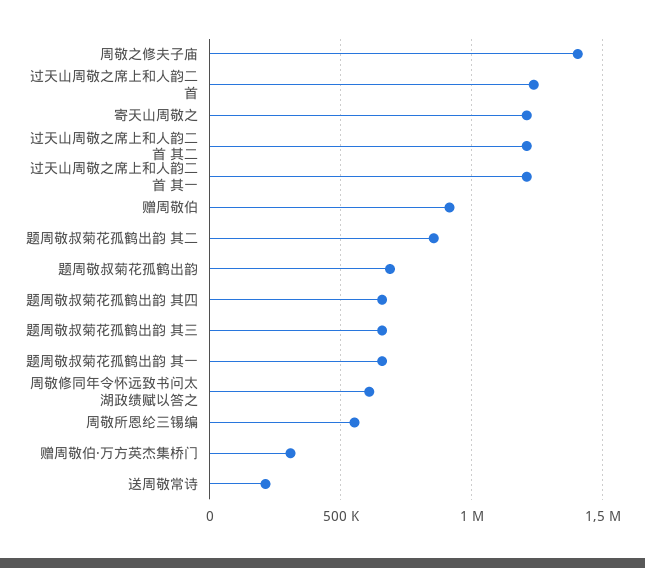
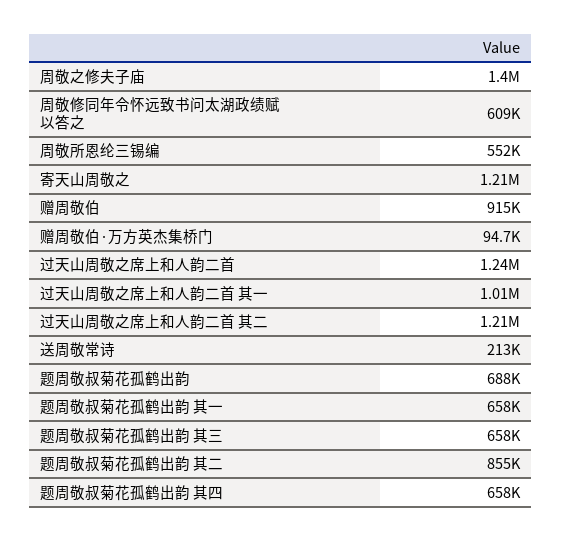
过天山周敬之席上和人韵二首 其一: 1200000 -> 1010000
赠周敬伯·万方英杰集桥门: 300000 -> 94700

